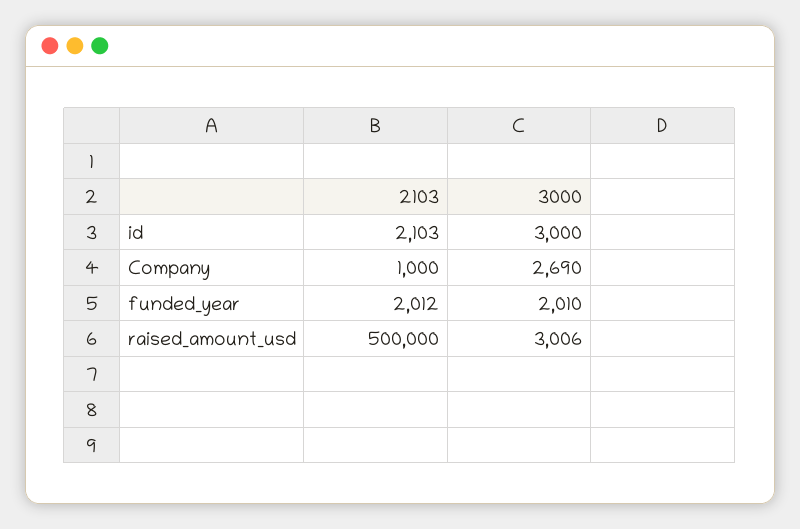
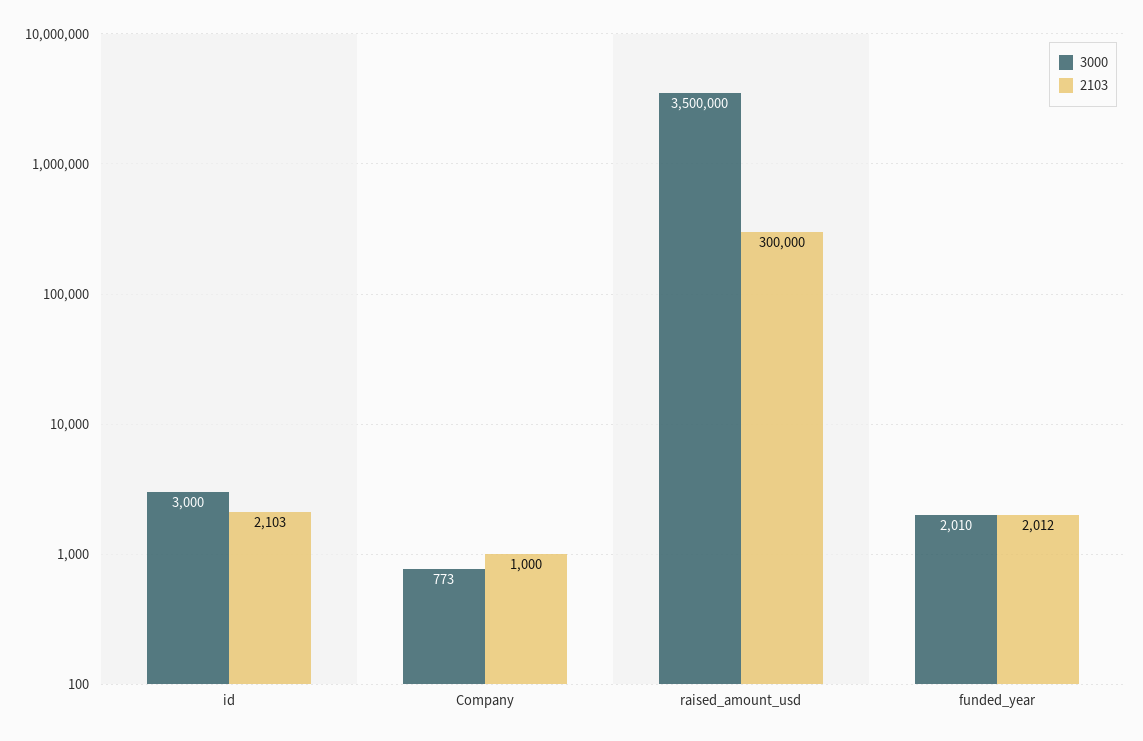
3000, Company: 2690 -> 773
2103, raised_amount_usd: 500000 -> 300000
3000, raised_amount_usd: 3006 -> 3500000

